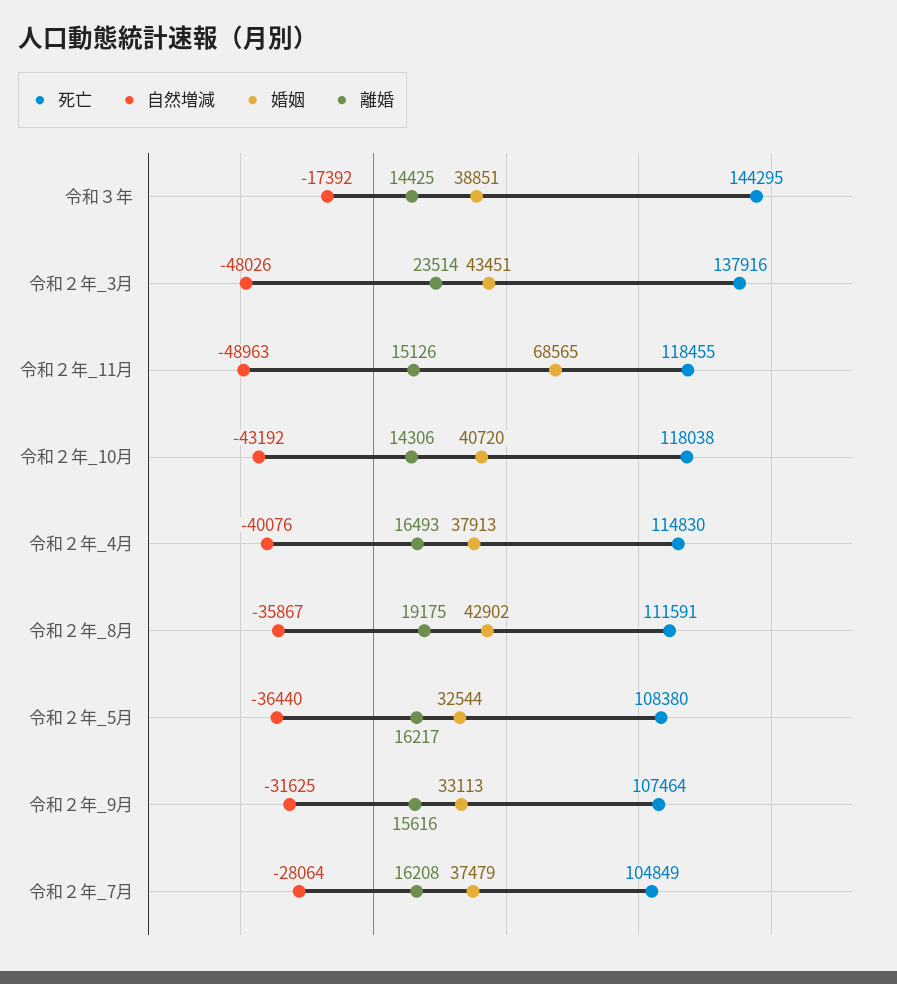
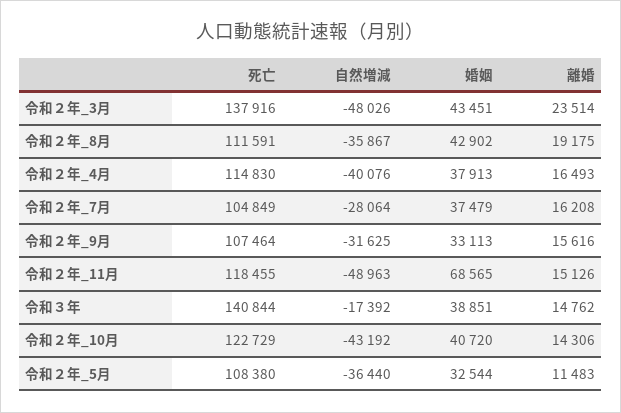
死亡, 令和３年: 144295 -> 140844
離婚, 令和３年: 14425 -> 14762
死亡, 令和２年_10月: 118038 -> 122729
離婚, 令和２年_5月: 16217 -> 11483

